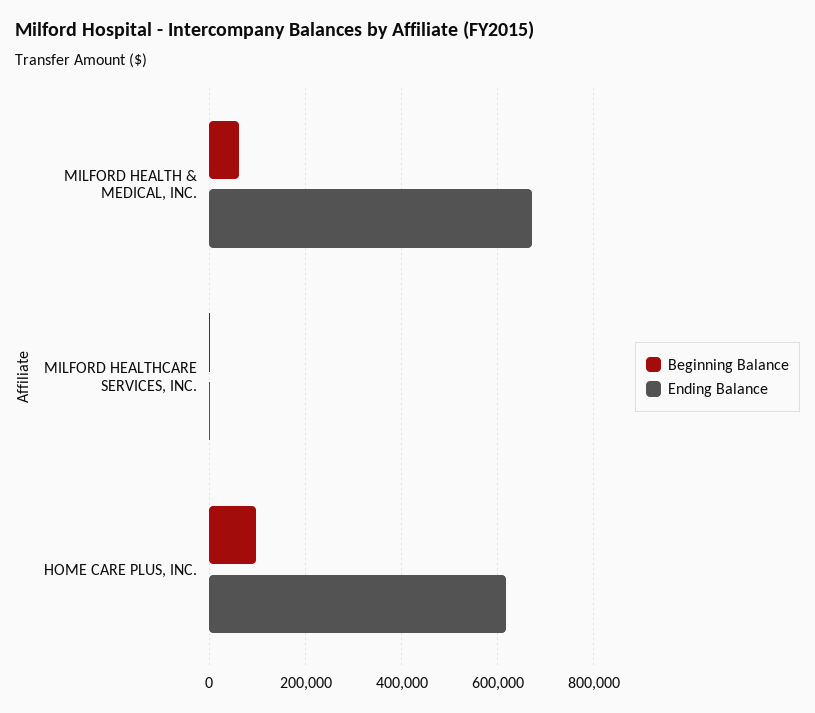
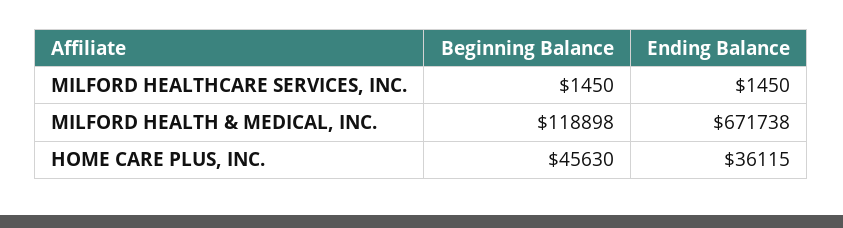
Beginning Balance, MILFORD HEALTH & MEDICAL, INC.: 60000 -> 118898
Beginning Balance, HOME CARE PLUS, INC.: 100000 -> 45630
Ending Balance, HOME CARE PLUS, INC.: 620000 -> 36115

